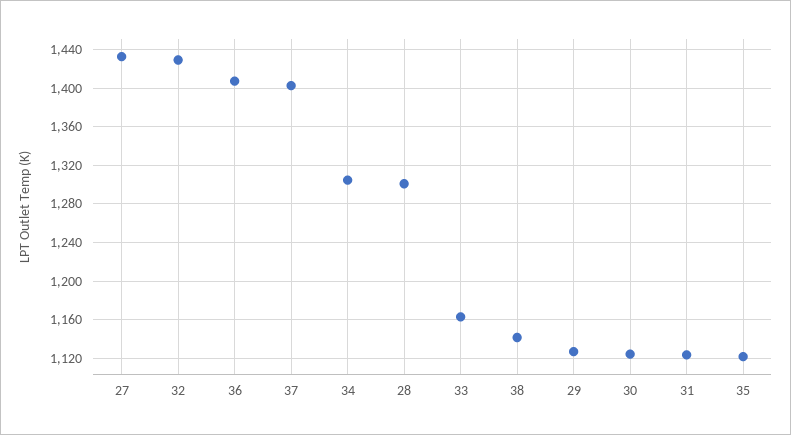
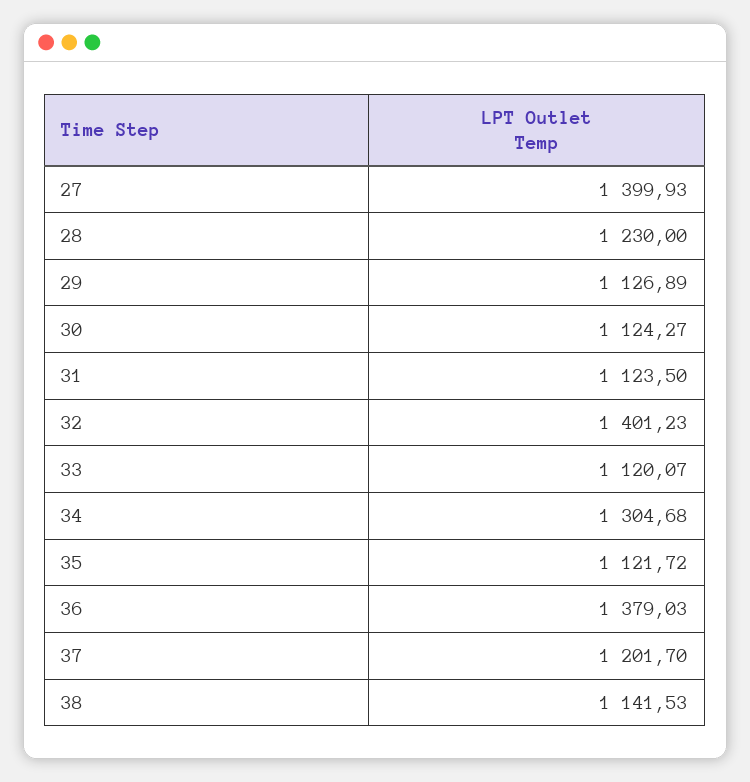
27: 1430 -> 1399.93
32: 1430 -> 1401.23
36: 1410 -> 1379.03
37: 1400 -> 1201.7
28: 1300 -> 1230
33: 1160 -> 1120.07

